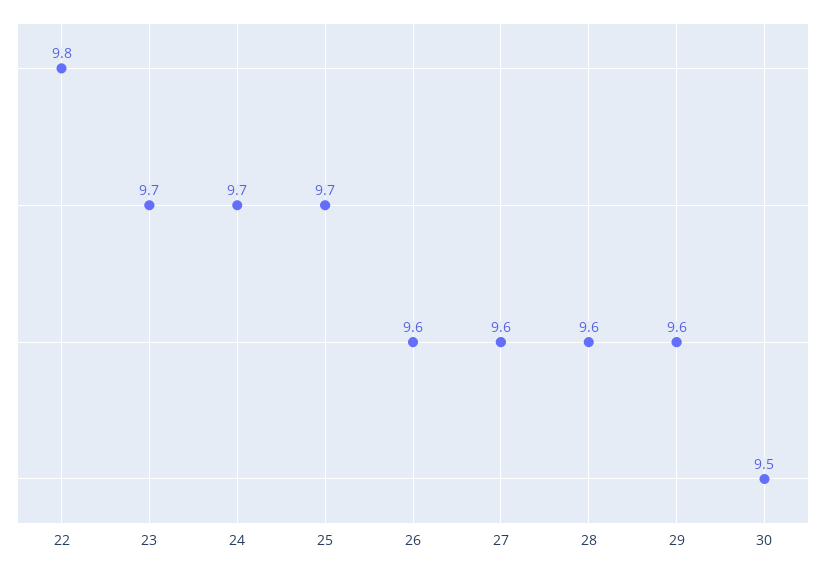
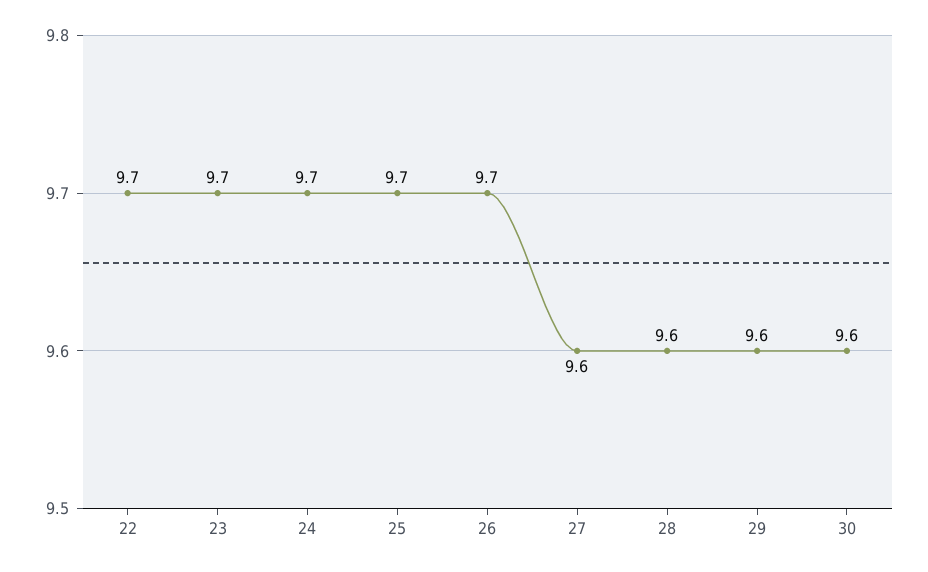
22: 9.8 -> 9.7
26: 9.6 -> 9.7
30: 9.5 -> 9.6

